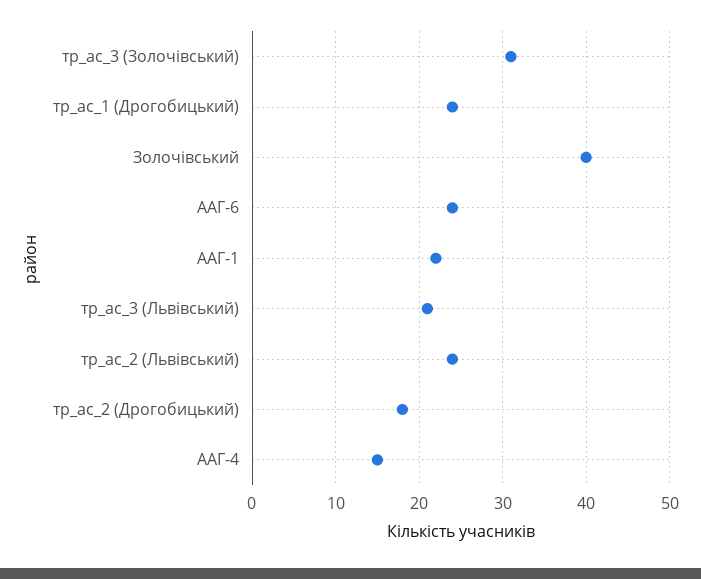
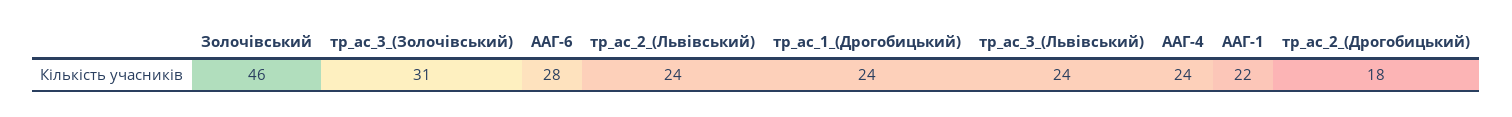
Золочівський: 40 -> 46
ААГ-6: 24 -> 28
тр_ас_3 (Львівський): 21 -> 24
ААГ-4: 15 -> 24

